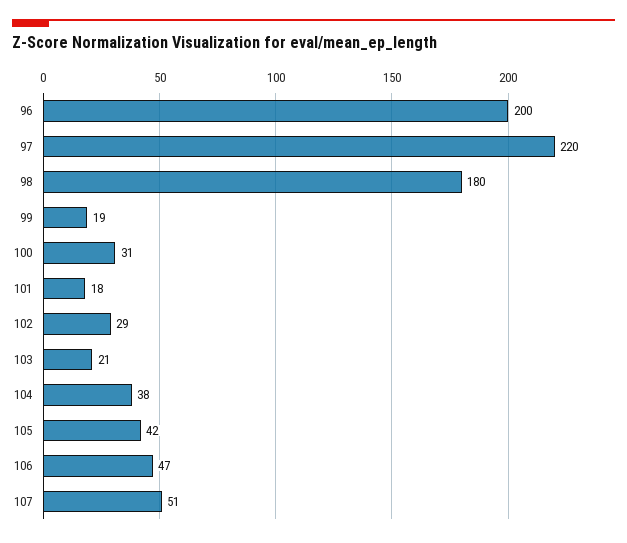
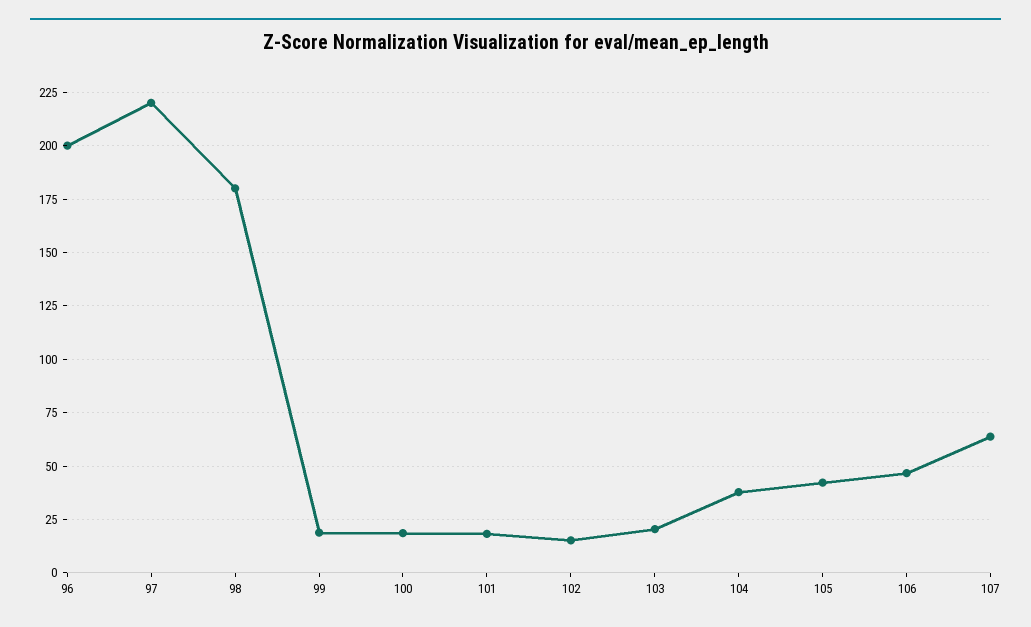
100: 31 -> 20
102: 29 -> 15
107: 51 -> 65

